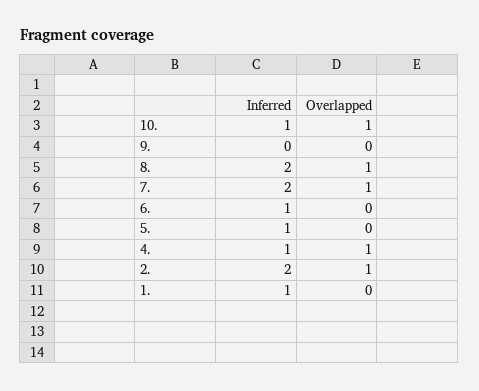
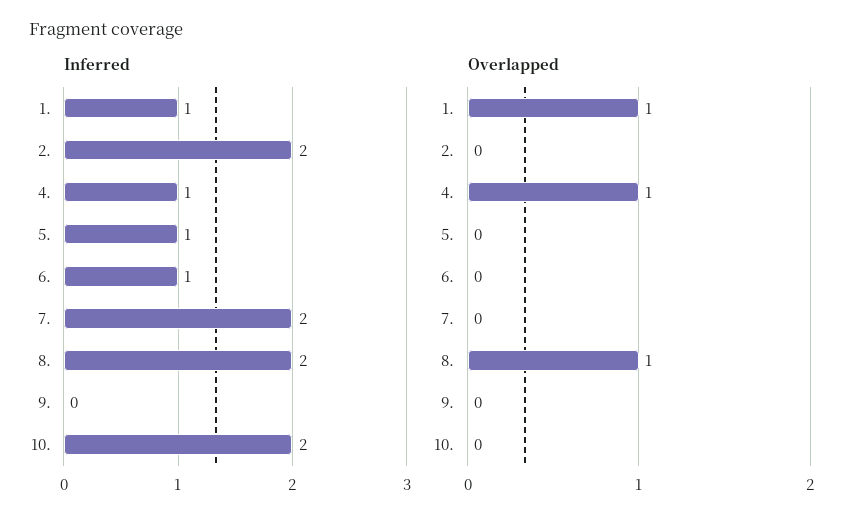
Inferred, 10.: 1 -> 2
Overlapped, 10.: 1 -> 0
Overlapped, 7.: 1 -> 0
Overlapped, 2.: 1 -> 0
Overlapped, 1.: 0 -> 1

